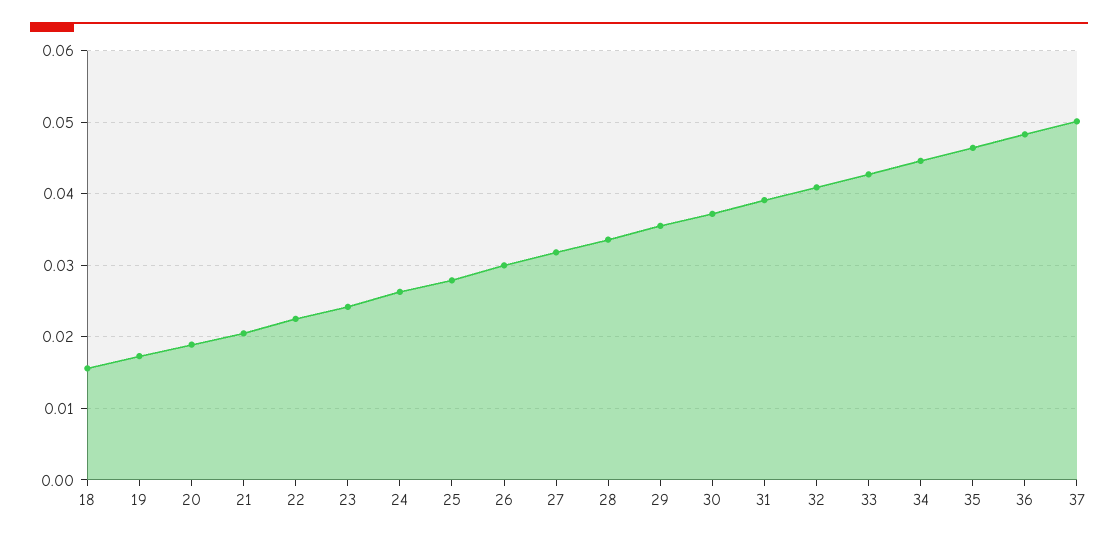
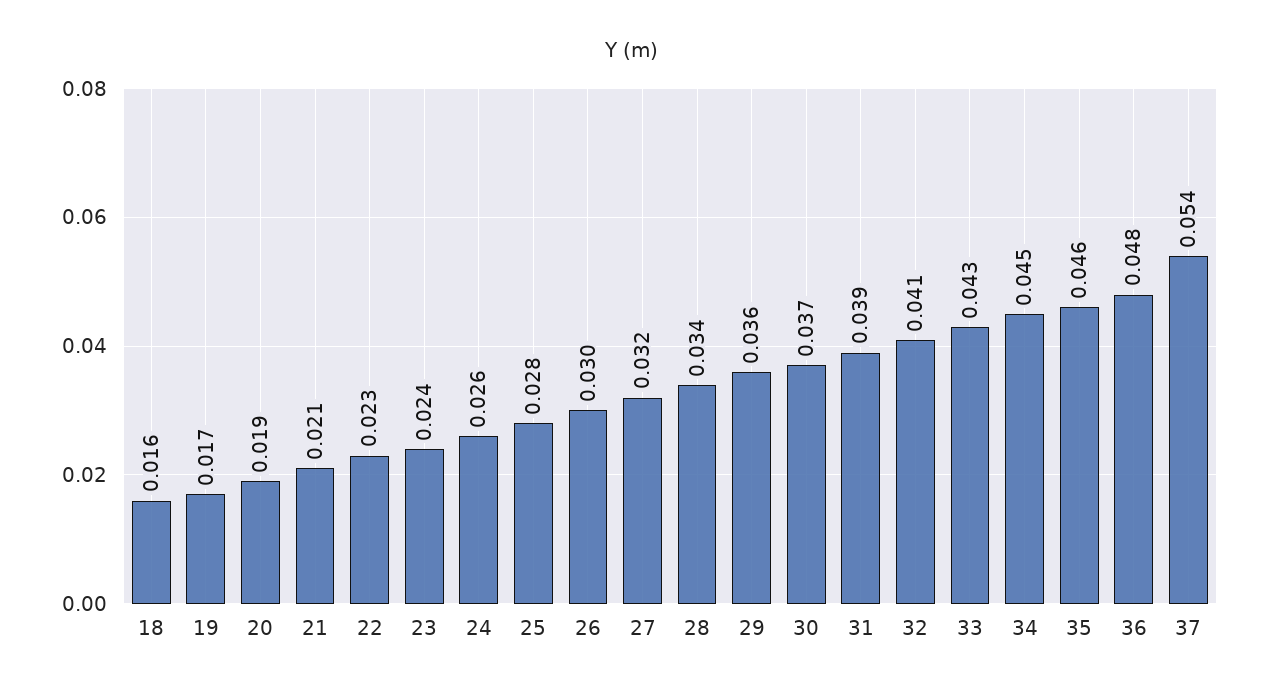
37: 0.05 -> 0.054

